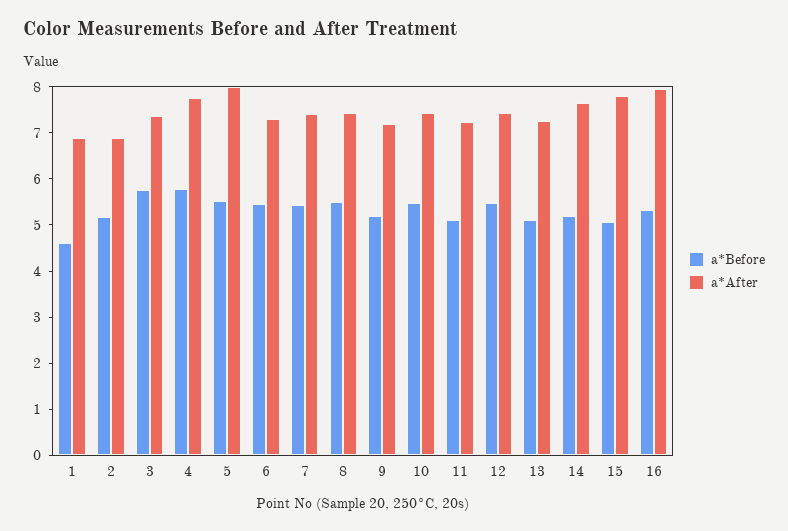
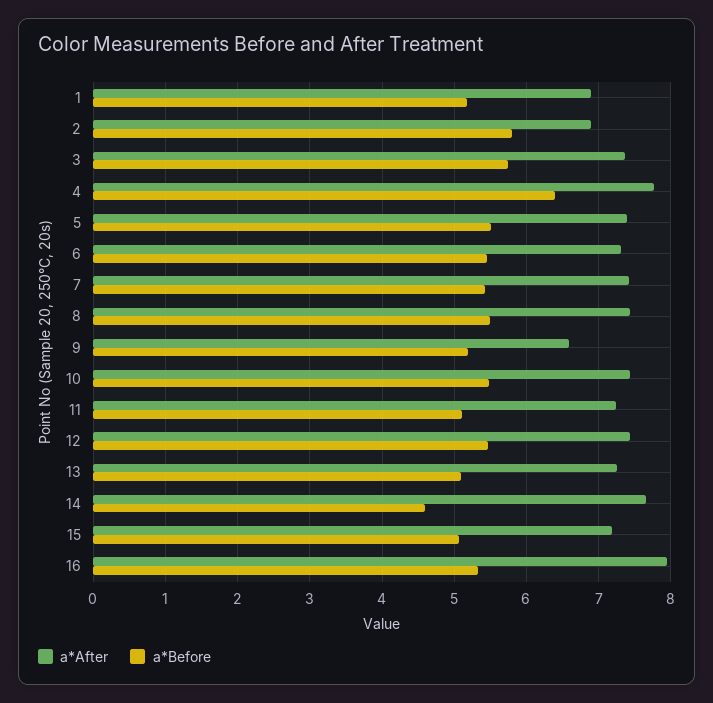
a*Before, 1: 4.6 -> 5.2
a*Before, 2: 5.2 -> 5.8
a*Before, 4: 5.8 -> 6.4
a*After, 5: 8 -> 7.4
a*After, 9: 7.2 -> 6.6
a*Before, 14: 5.2 -> 4.6
a*After, 15: 7.8 -> 7.2

